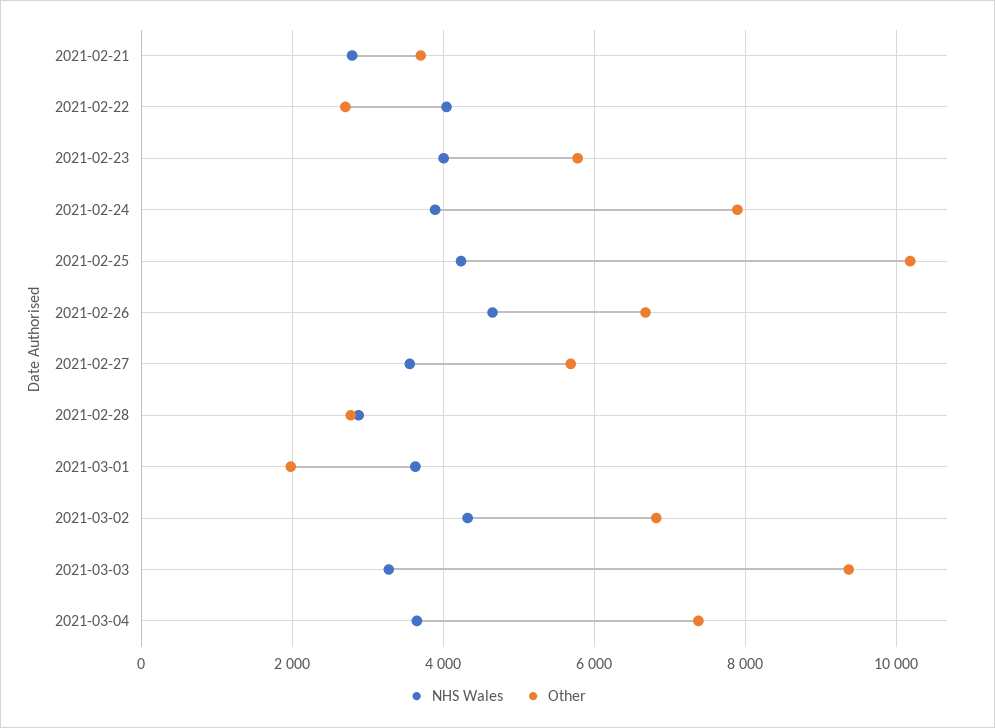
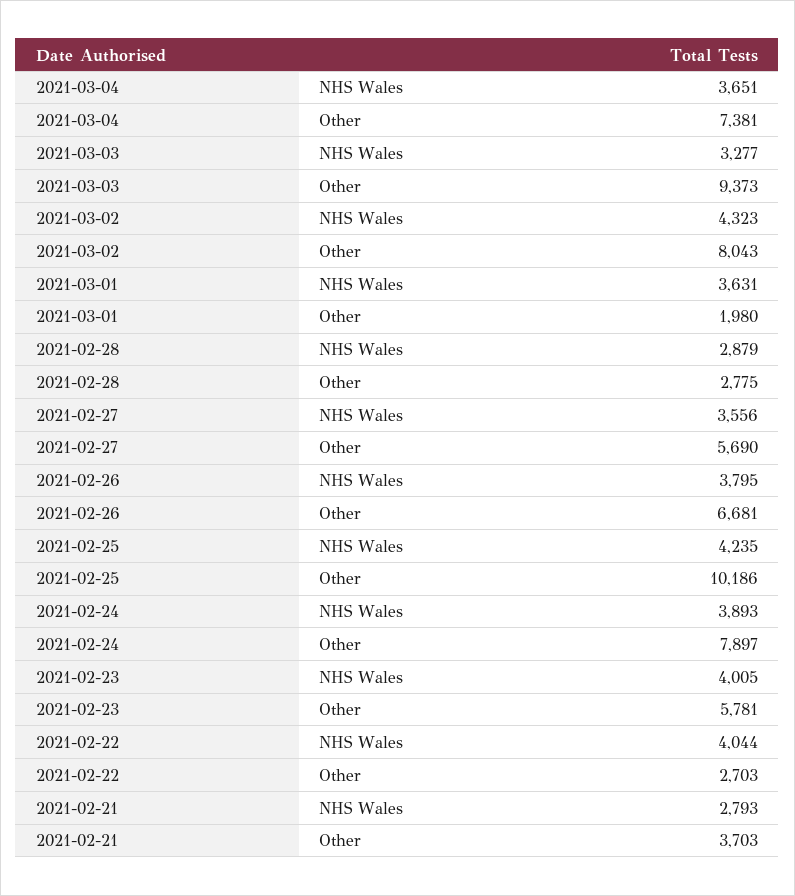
NHS Wales, 2021-02-26: 4600 -> 3795
Other, 2021-03-02: 6800 -> 8043

